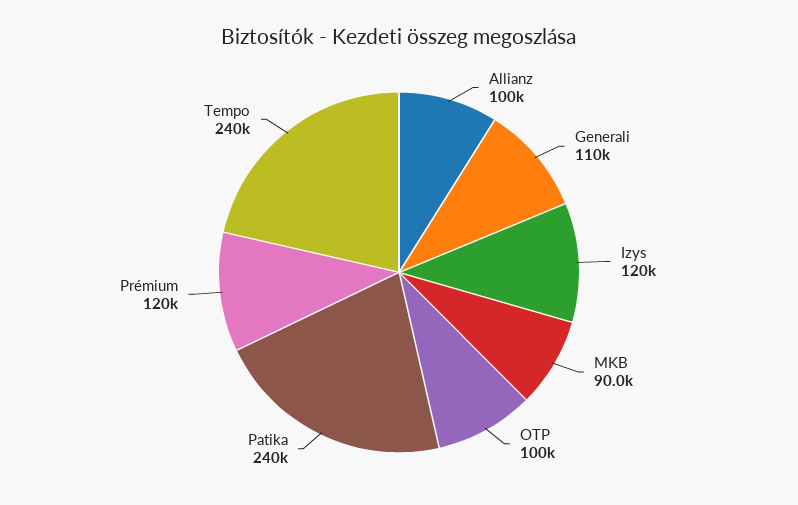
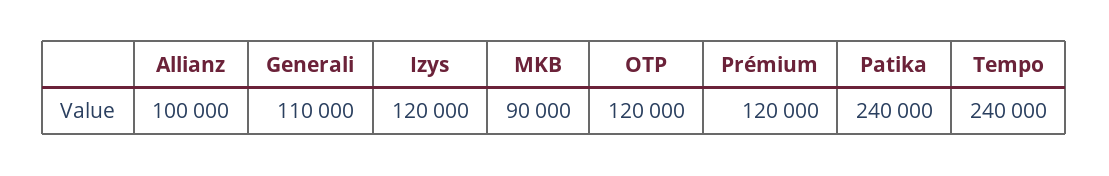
OTP: 100000 -> 120000

